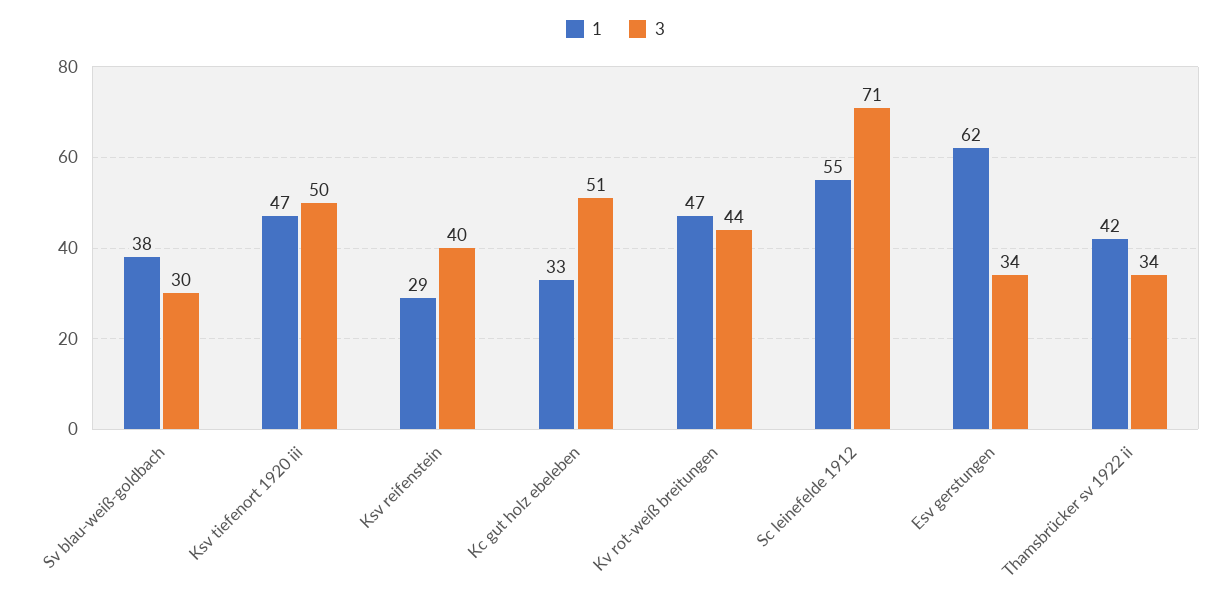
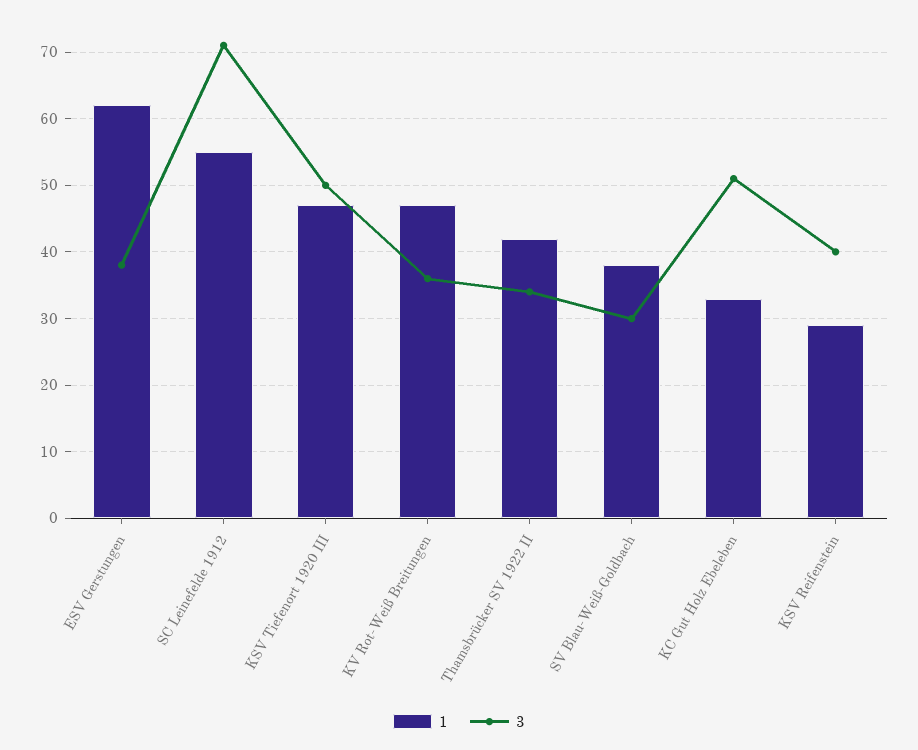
3, Kv rot-weiß breitungen: 44 -> 36
3, Esv gerstungen: 34 -> 38

